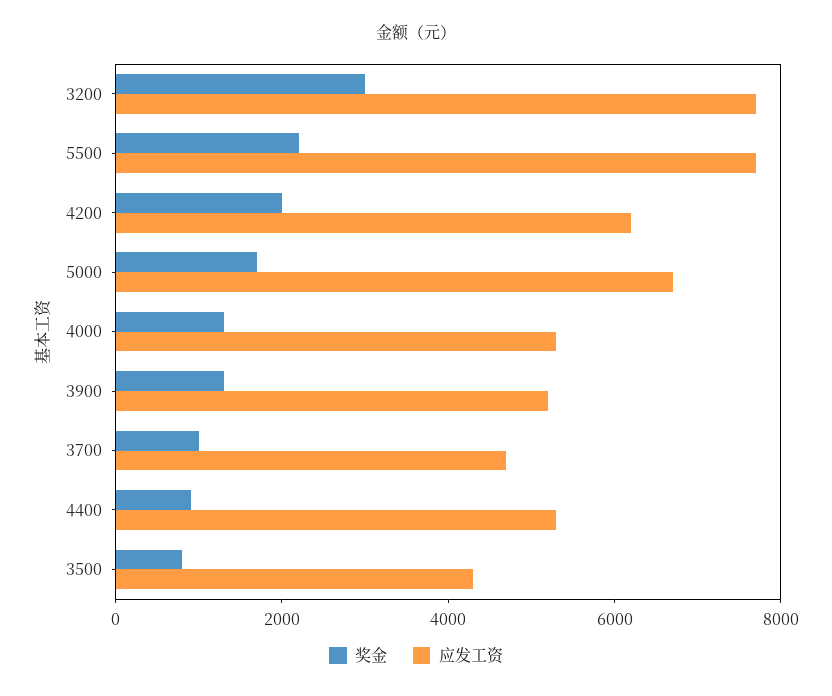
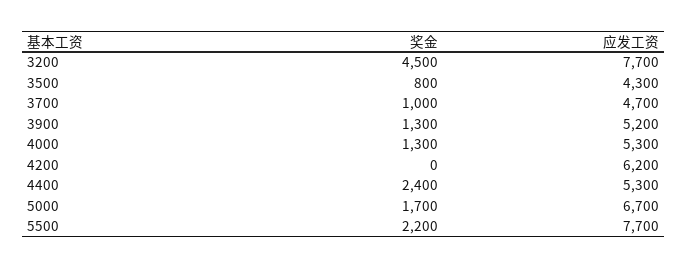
奖金, 3200: 3000 -> 4500
奖金, 4200: 2000 -> 0
奖金, 4400: 1000 -> 2400

